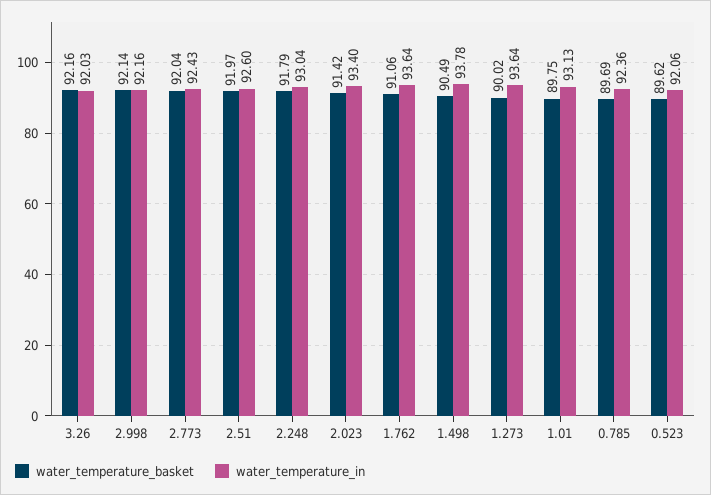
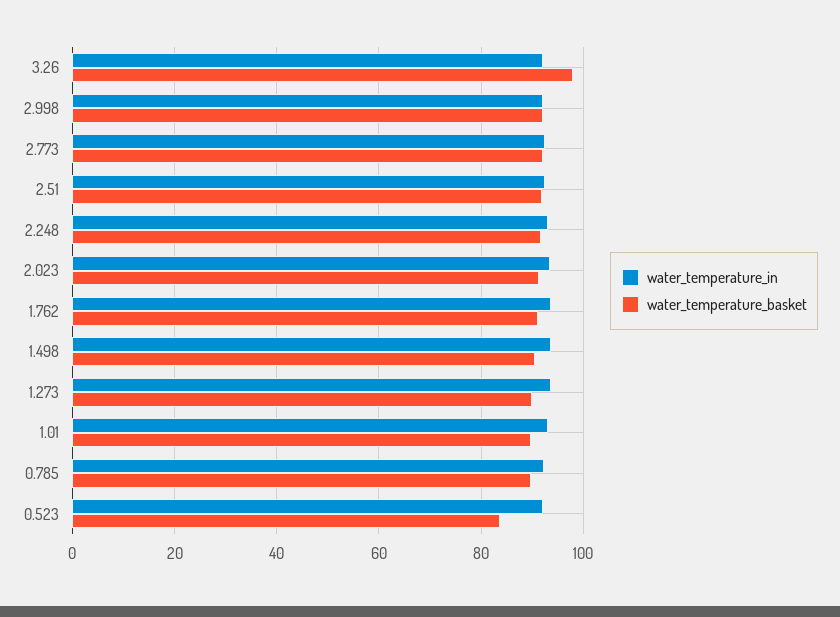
water_temperature_basket, 3.26: 92.16 -> 98
water_temperature_basket, 0.523: 89.62 -> 84

